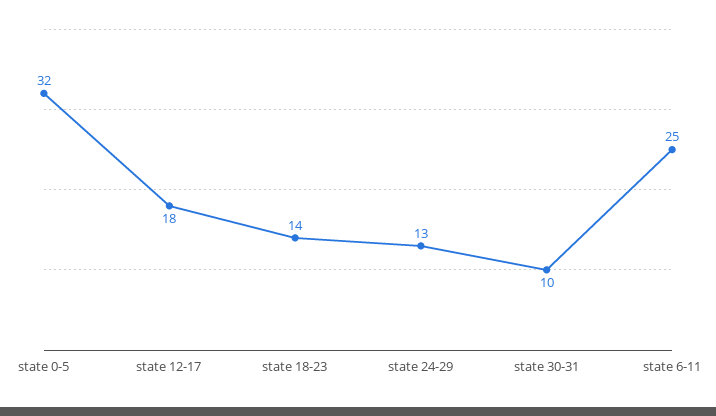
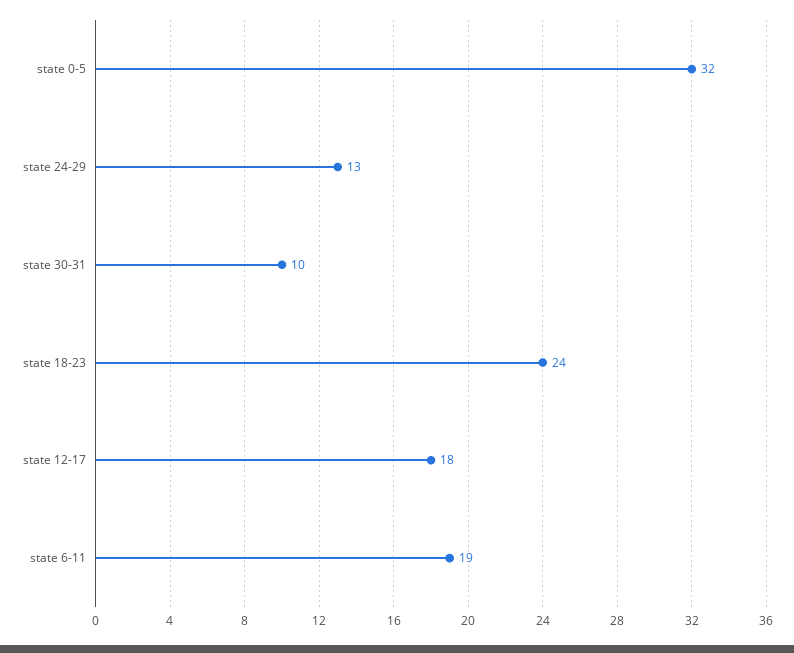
state 18-23: 14 -> 24
state 6-11: 25 -> 19

